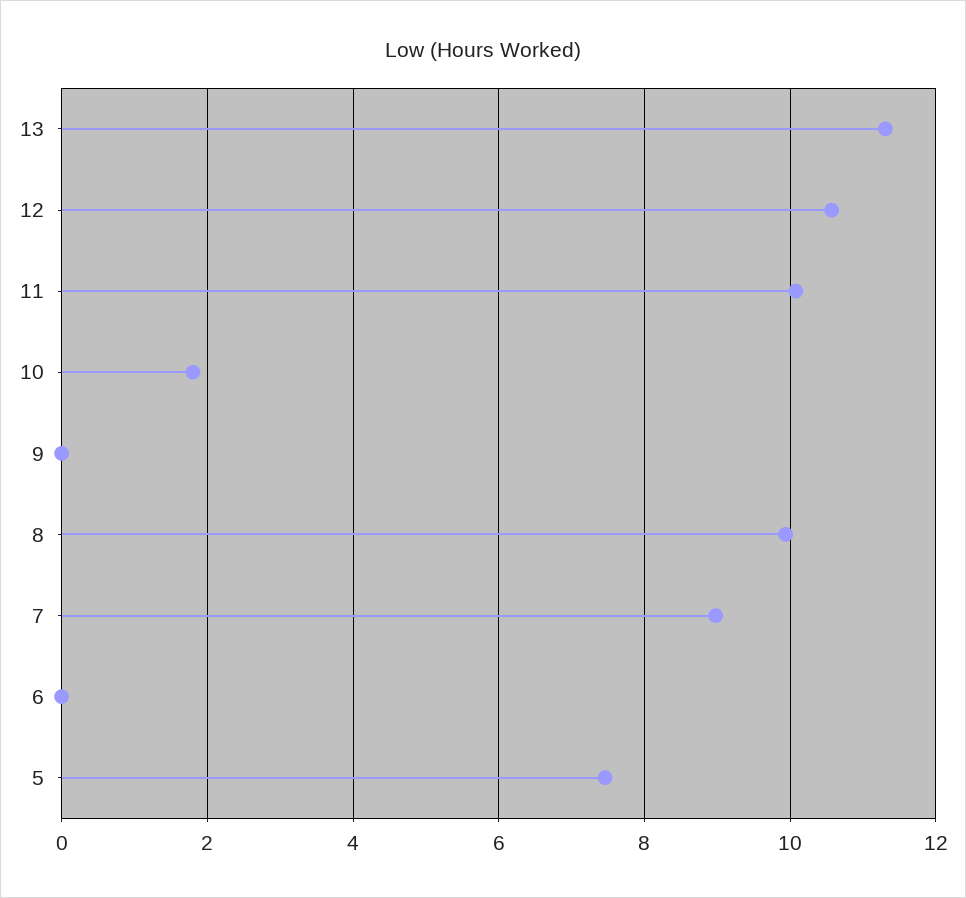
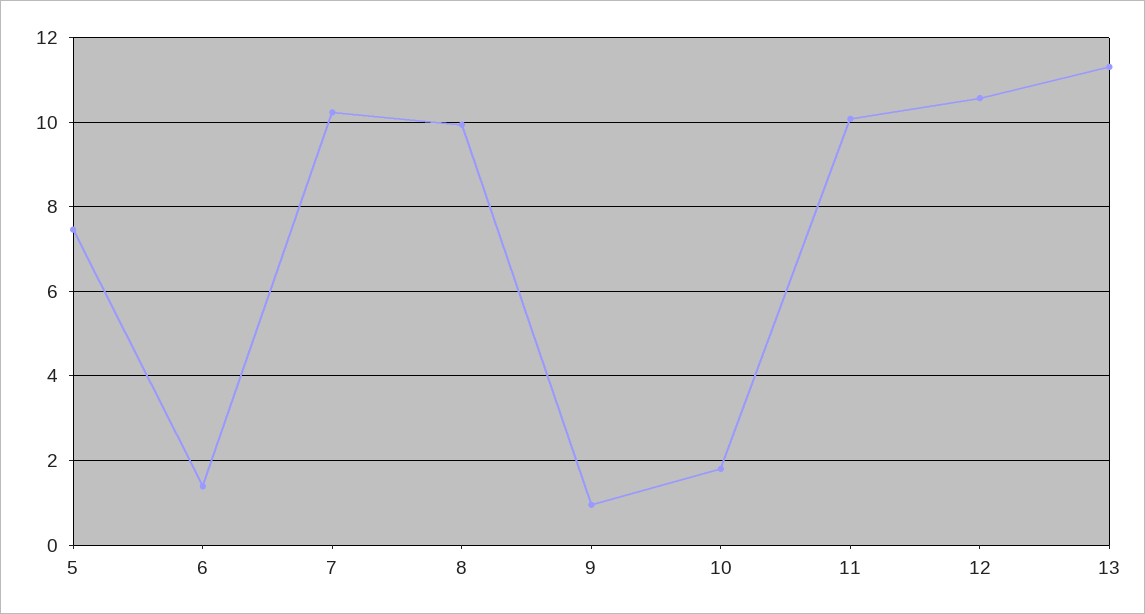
9: 0 -> 1
7: 9 -> 10.2
6: 0 -> 1.4

